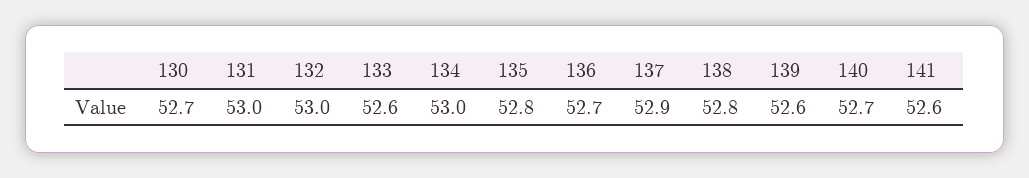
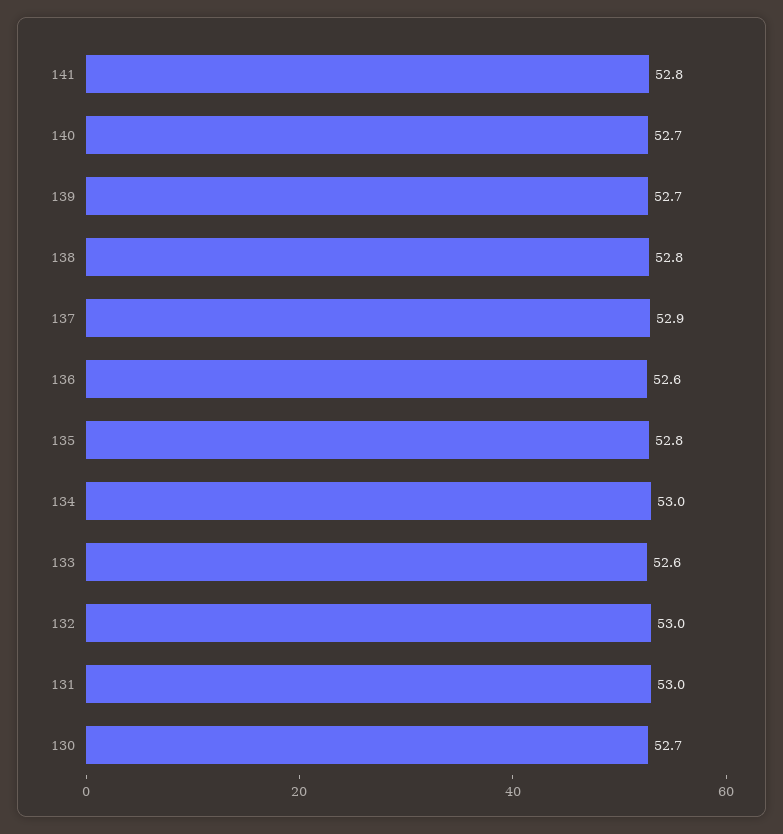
136: 52.7 -> 52.6
139: 52.6 -> 52.7
141: 52.6 -> 52.8

